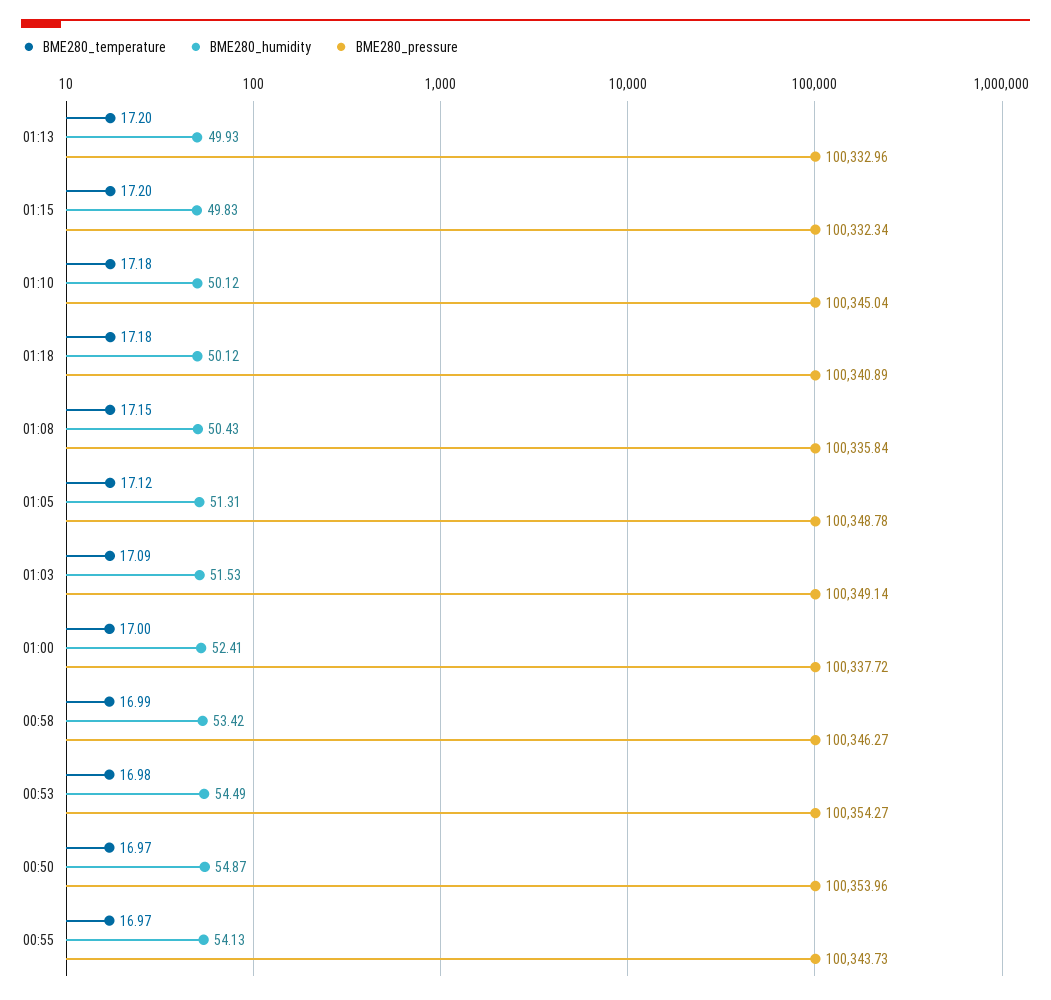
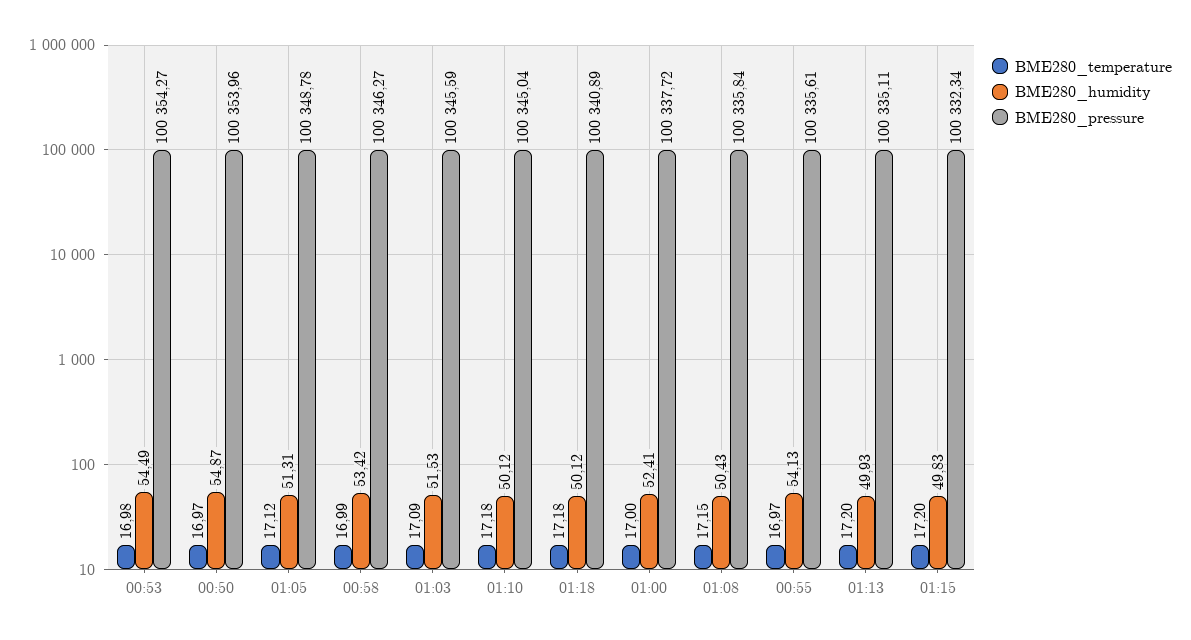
BME280_pressure, 01:13: 100332.96 -> 100335.11
BME280_pressure, 01:03: 100349.14 -> 100345.59
BME280_pressure, 00:55: 100343.73 -> 100335.61

